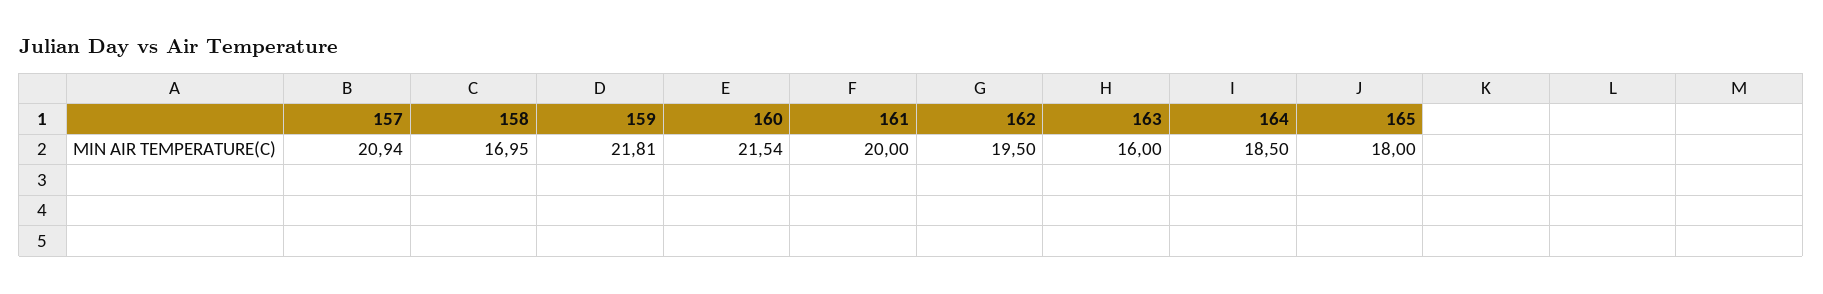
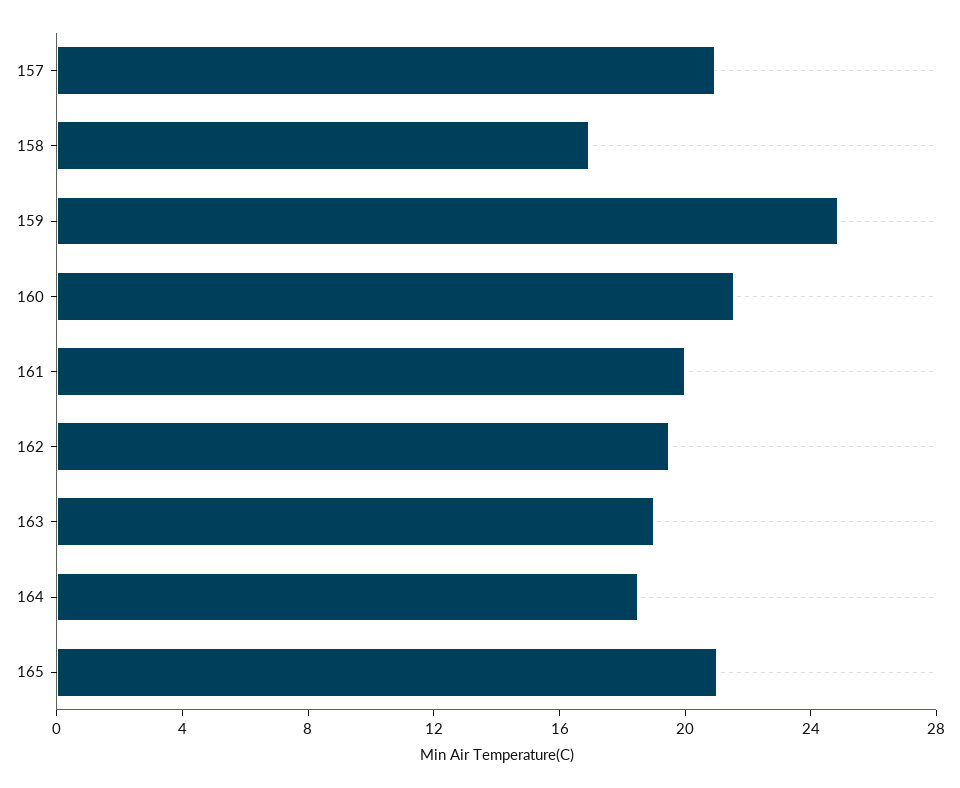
159: 21.81 -> 25
163: 16 -> 19
165: 18 -> 21

